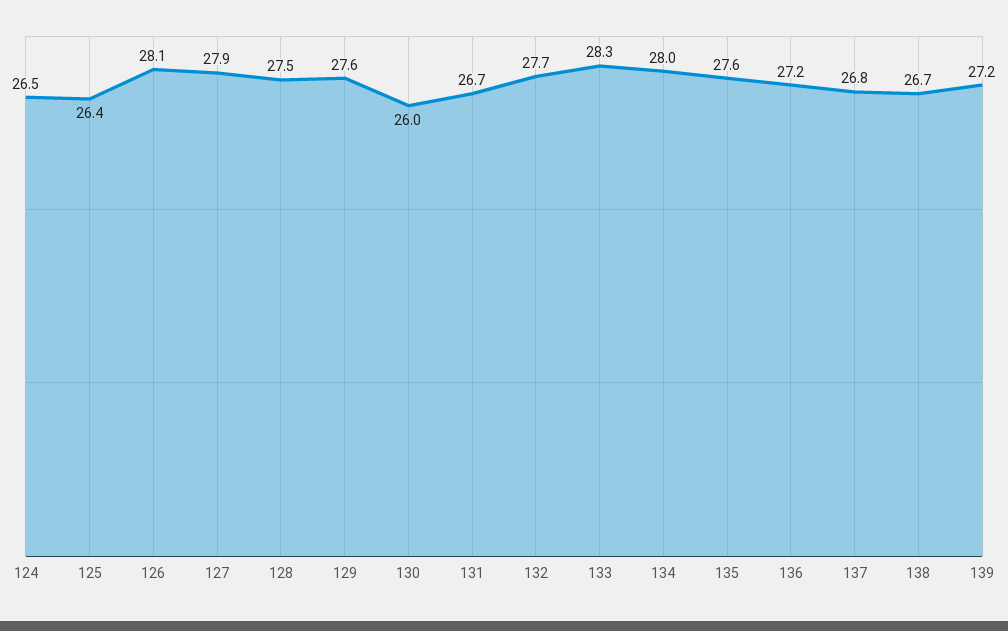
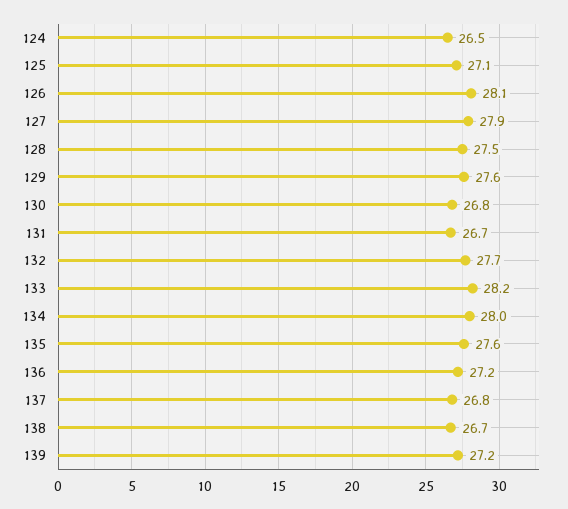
125: 26.4 -> 27.1
130: 26 -> 26.8
133: 28.3 -> 28.2

